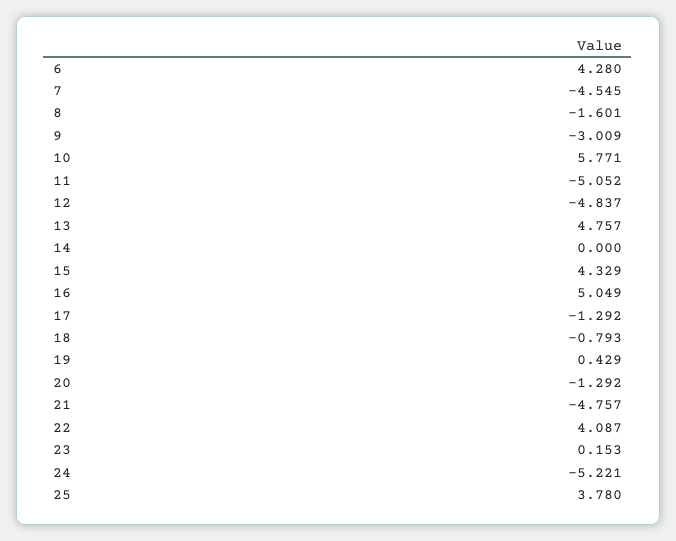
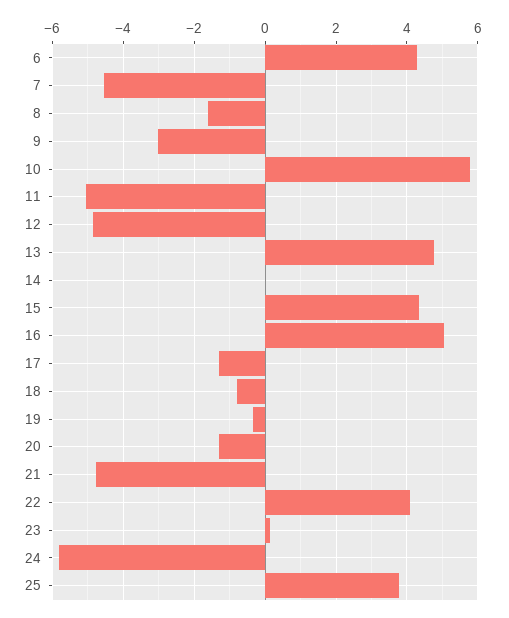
19: 0.429 -> -0.4
24: -5.221 -> -5.8

